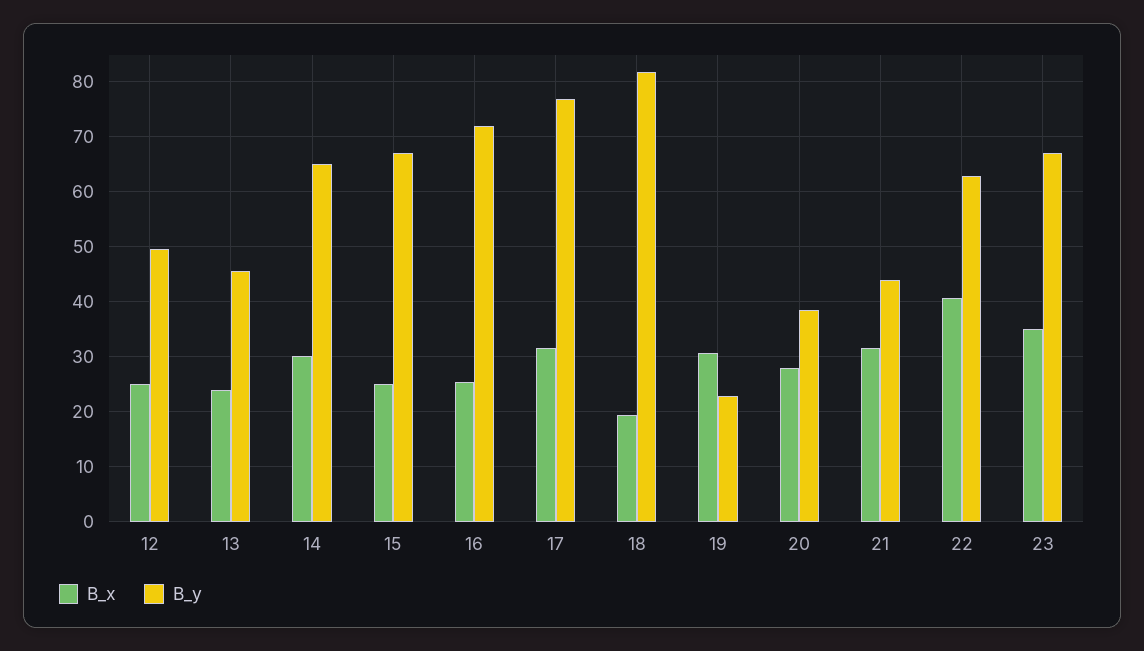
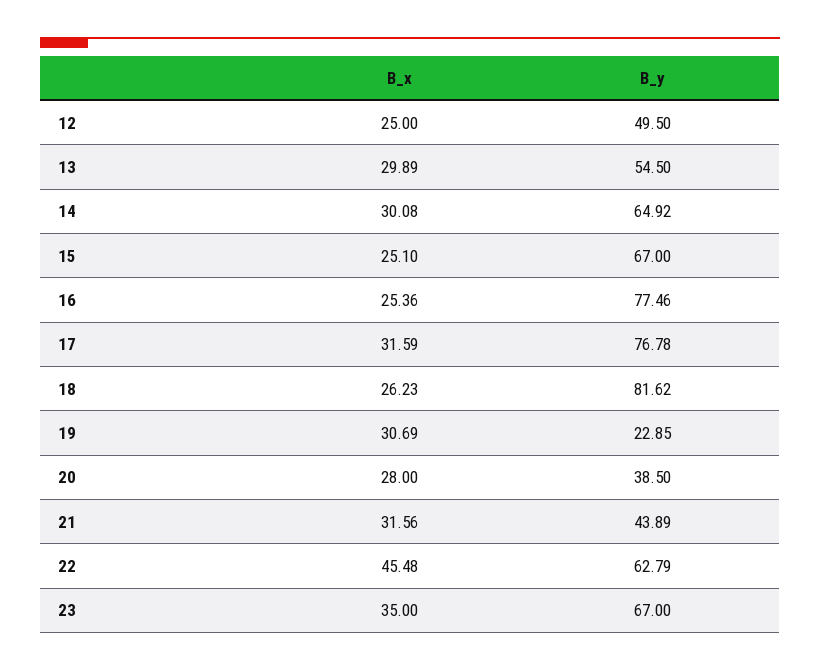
B_x, 13: 24 -> 29.89
B_y, 13: 46 -> 54.5
B_y, 16: 72 -> 77.46
B_x, 18: 20 -> 26.23
B_x, 22: 40 -> 45.48

